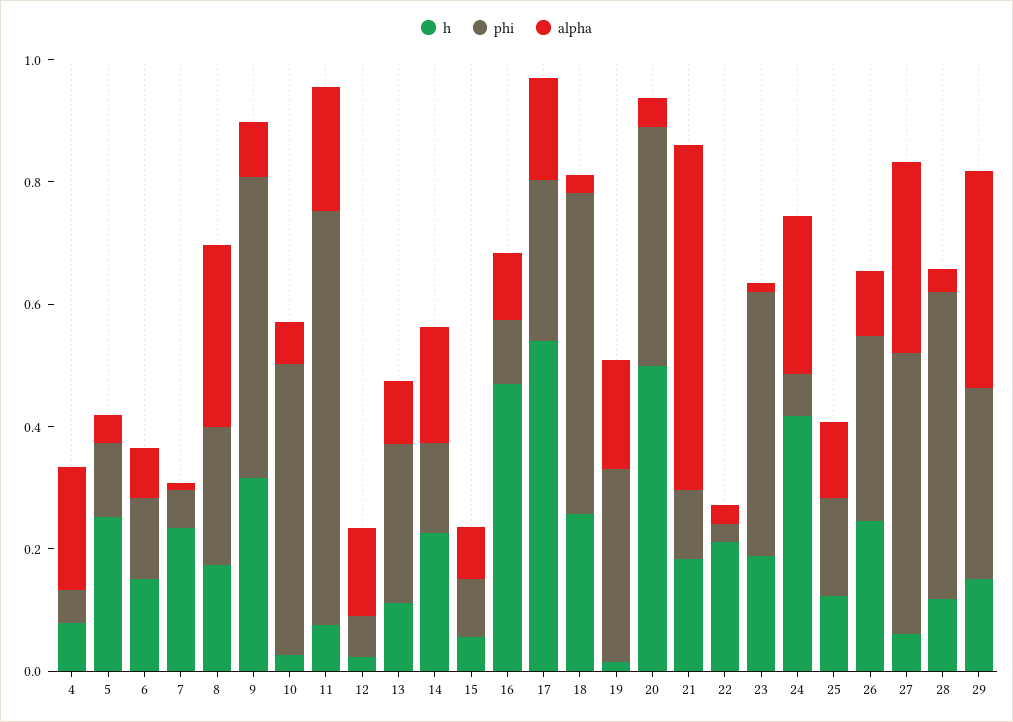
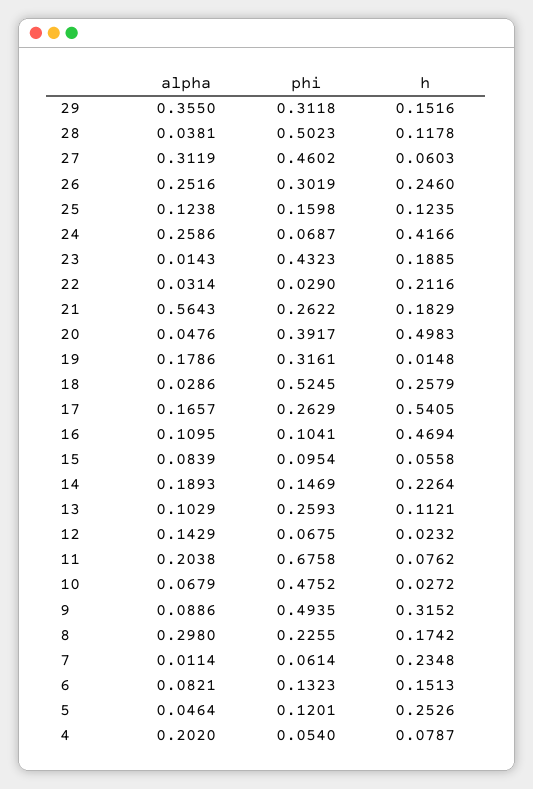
phi, 21: 0.1 -> 0.2622
alpha, 26: 0.1 -> 0.2516

